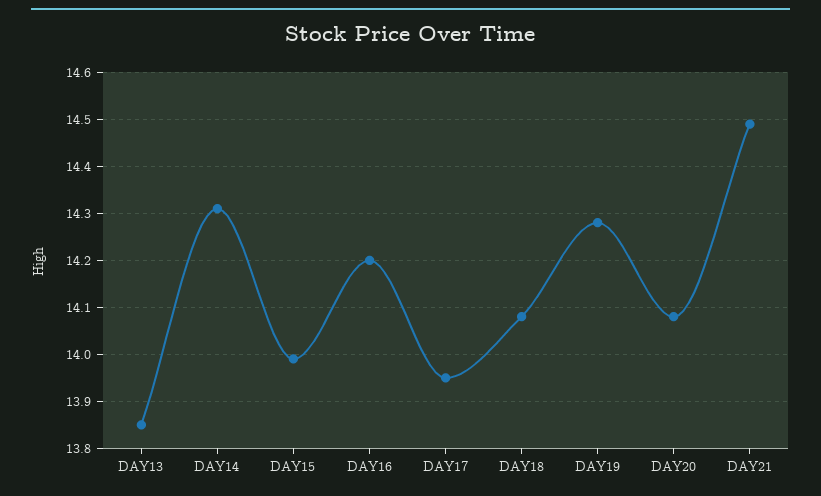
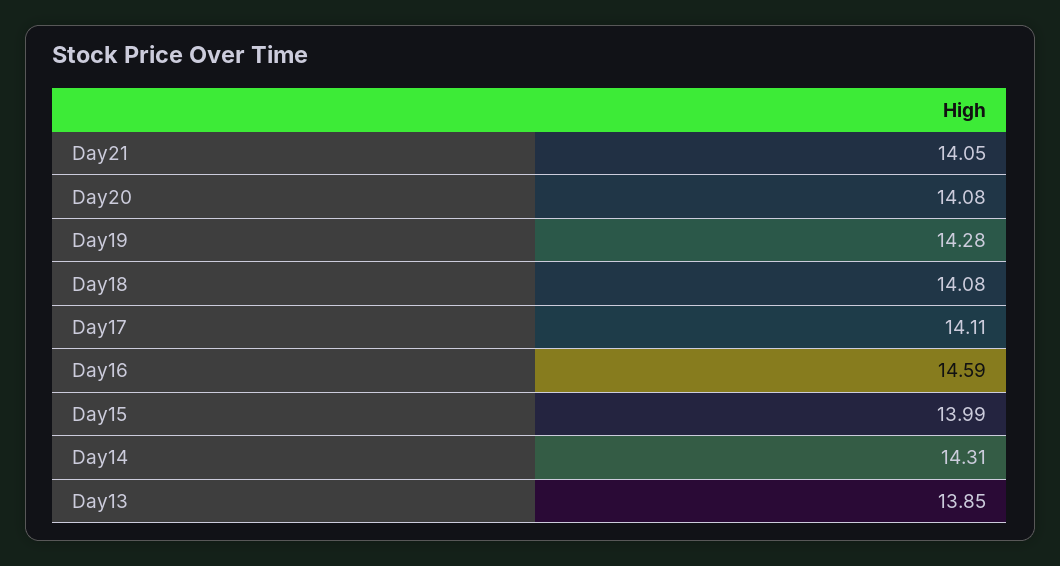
DAY16: 14.2 -> 14.59
DAY17: 13.95 -> 14.11
DAY21: 14.5 -> 14.05

